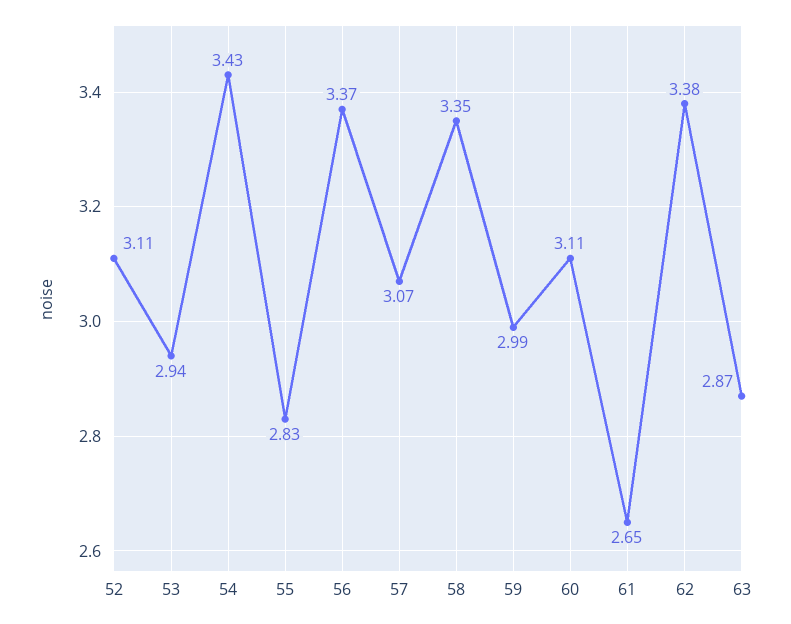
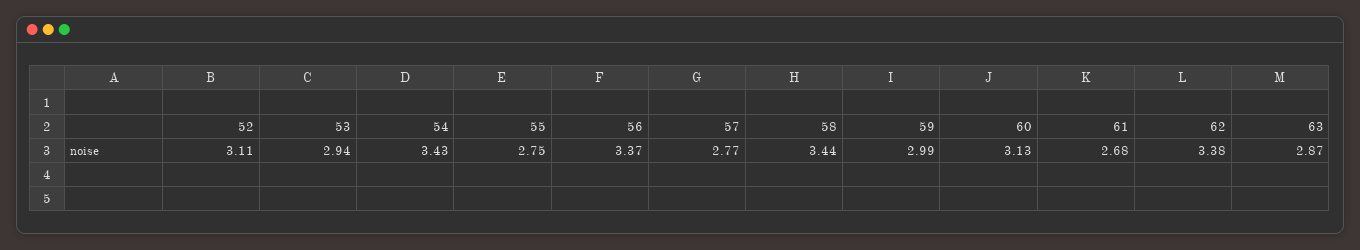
55: 2.83 -> 2.75
57: 3.07 -> 2.77
58: 3.35 -> 3.44
60: 3.11 -> 3.13
61: 2.65 -> 2.68

